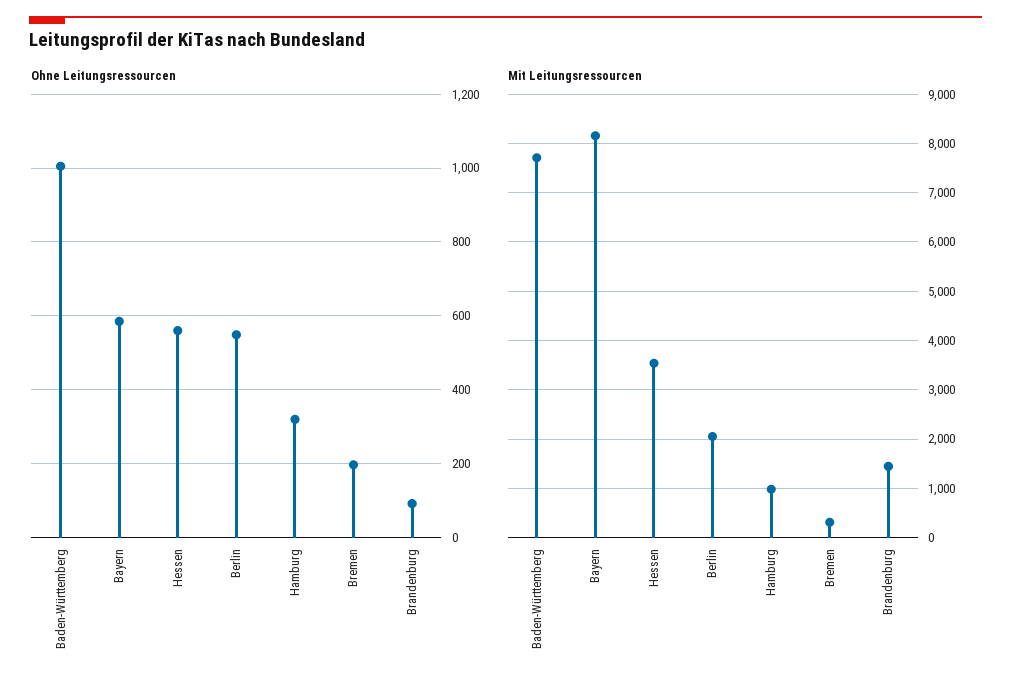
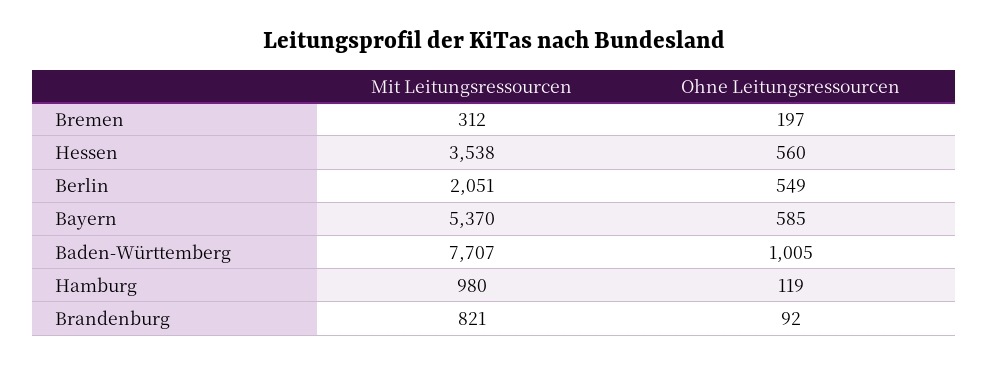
Ohne Leitungsressourcen, Hamburg: 320 -> 119
Mit Leitungsressourcen, Bayern: 8200 -> 5370
Mit Leitungsressourcen, Brandenburg: 1400 -> 821

